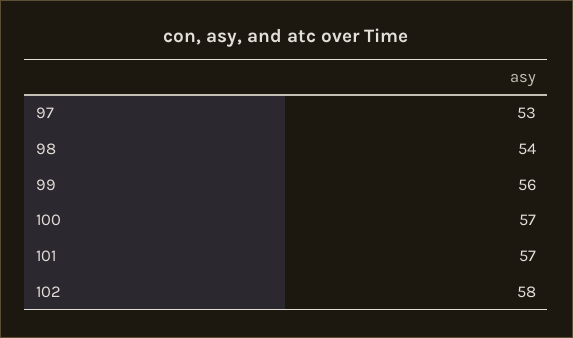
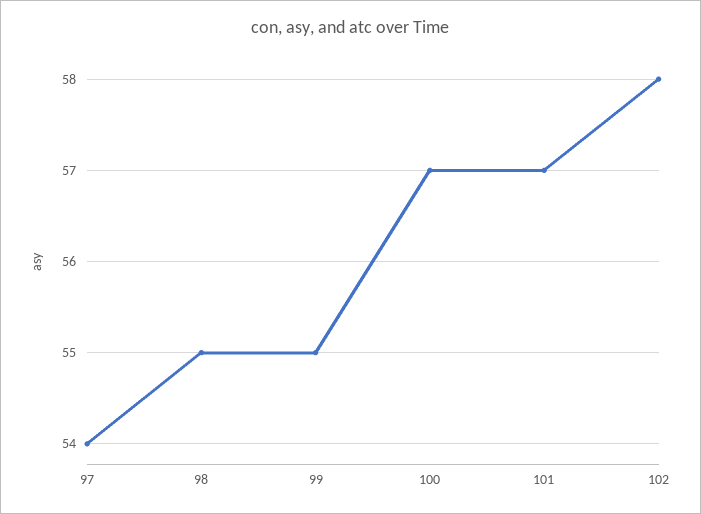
97: 53 -> 54
98: 54 -> 55
99: 56 -> 55

